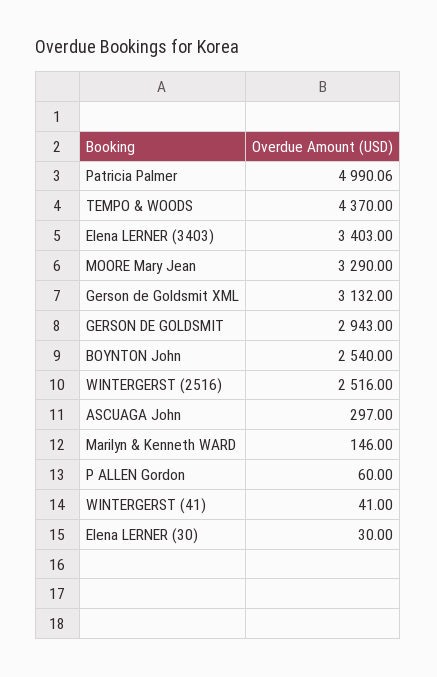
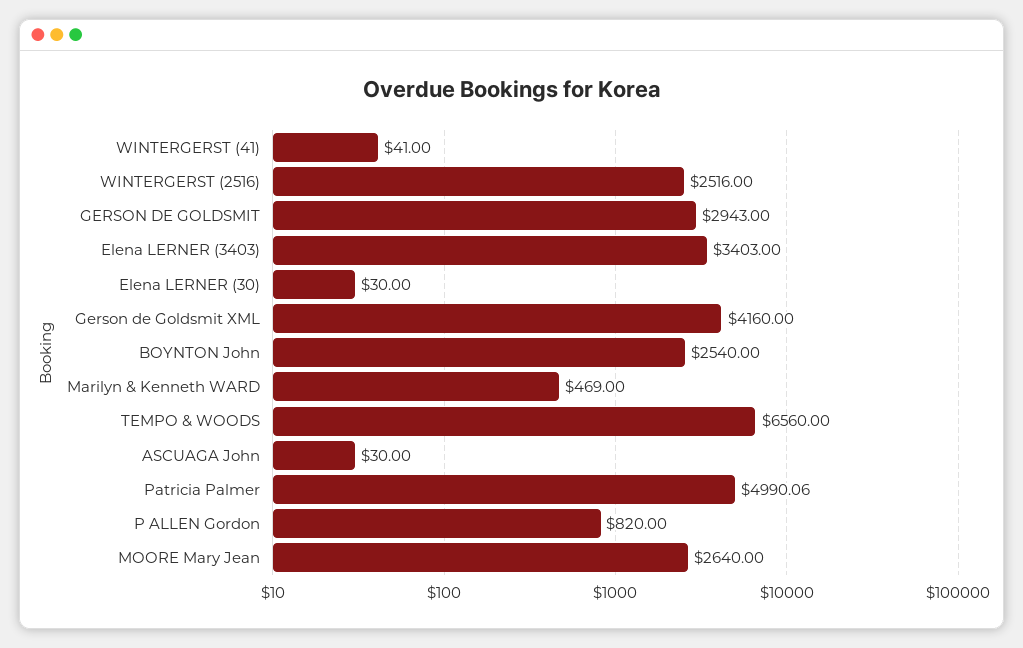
TEMPO & WOODS: 4370 -> 6560
MOORE Mary Jean: 3290 -> 2640
Gerson de Goldsmit XML: 3132 -> 4160
ASCUAGA John: 297 -> 30
Marilyn & Kenneth WARD: 146 -> 469
P ALLEN Gordon: 60 -> 820

